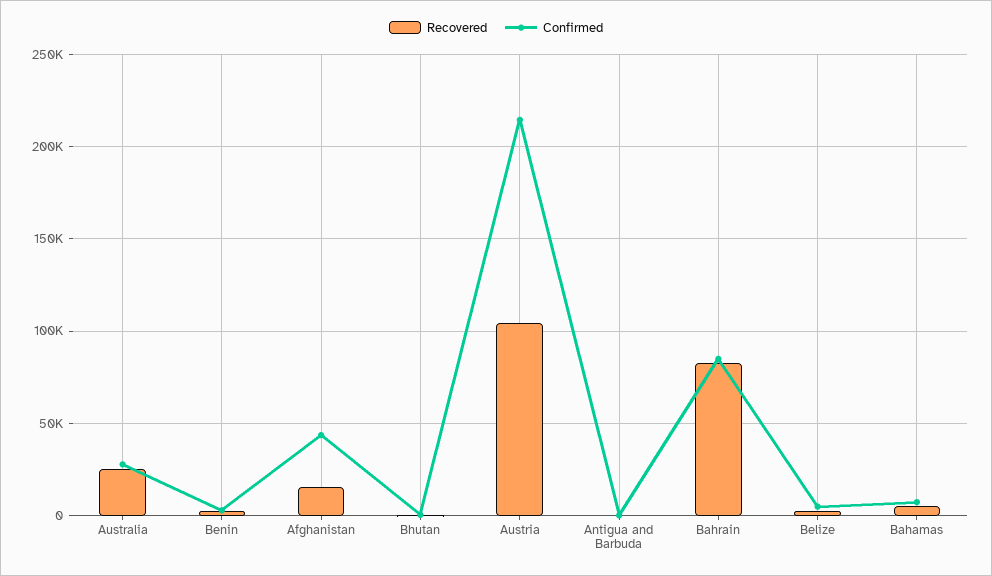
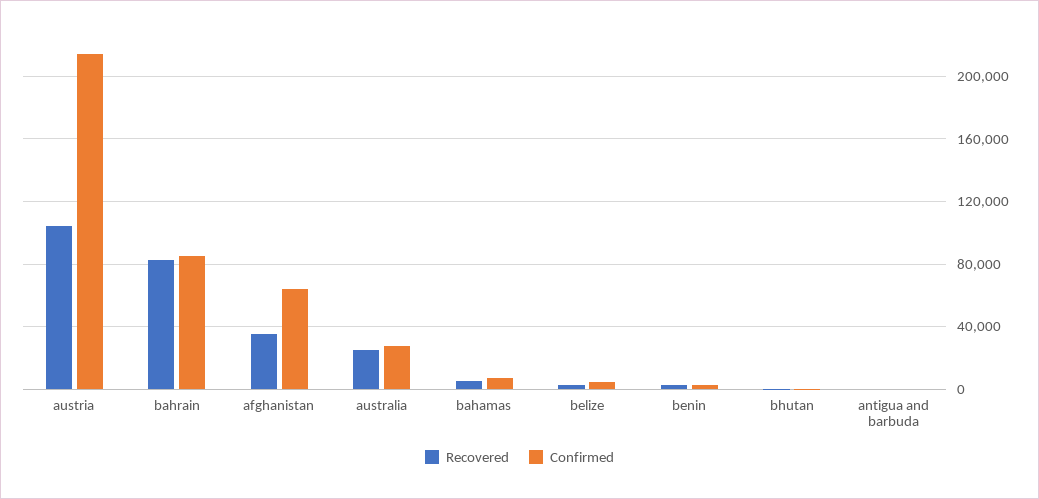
Recovered, Afghanistan: 15000 -> 35000
Confirmed, Afghanistan: 45000 -> 65000

